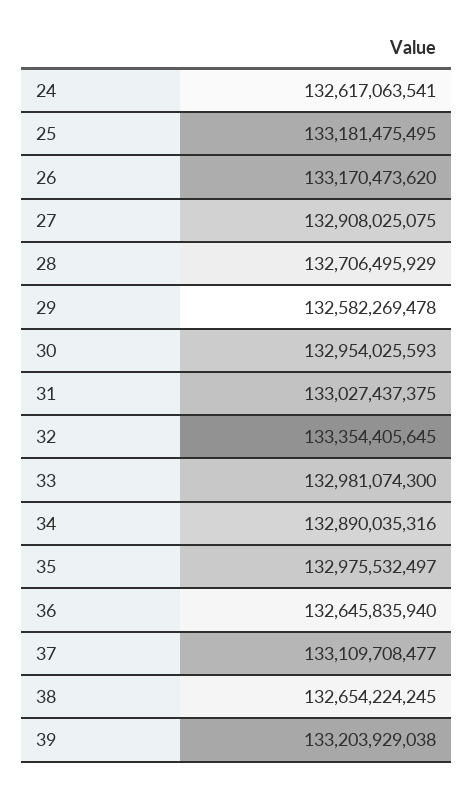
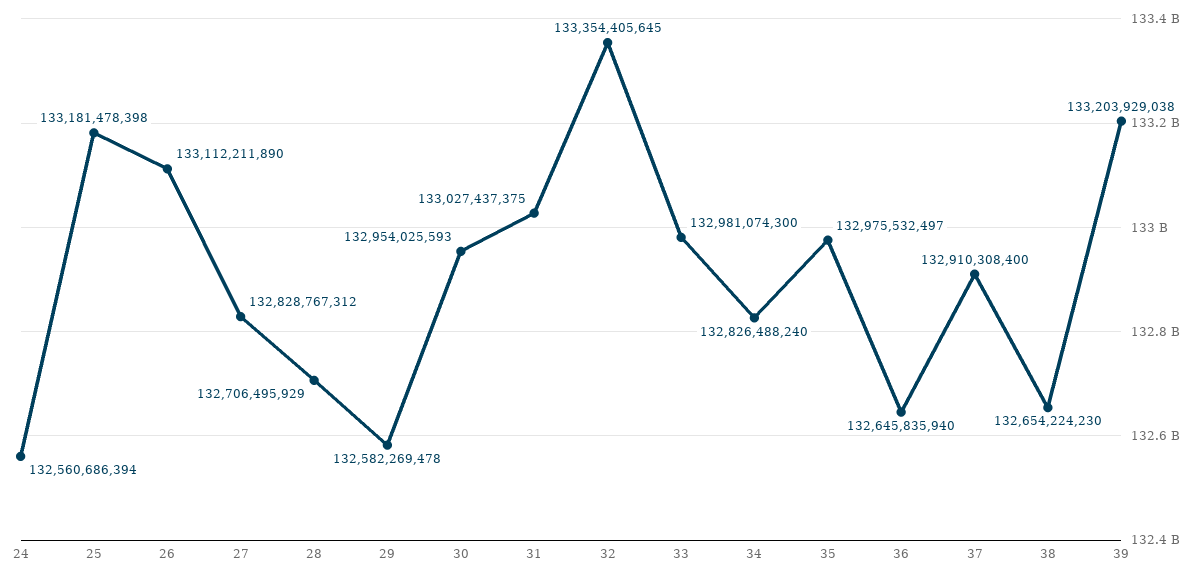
24: 132617063541 -> 132560686394
25: 133181475495 -> 133181478398
26: 133170473620 -> 133112211890
27: 132908025075 -> 132828767312
34: 132890035316 -> 132826488240
37: 133109708477 -> 132910308400
38: 132654224245 -> 132654224230

